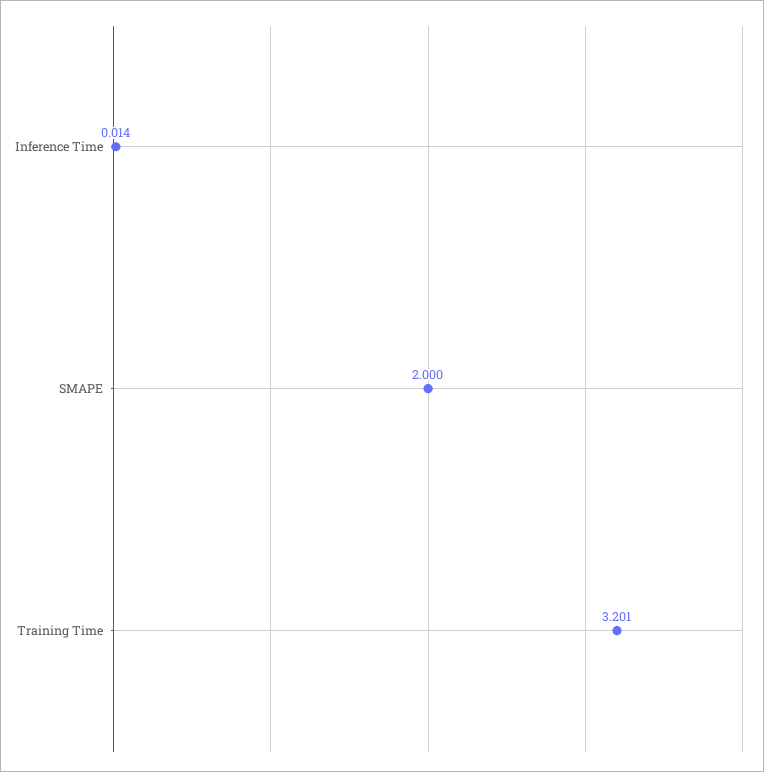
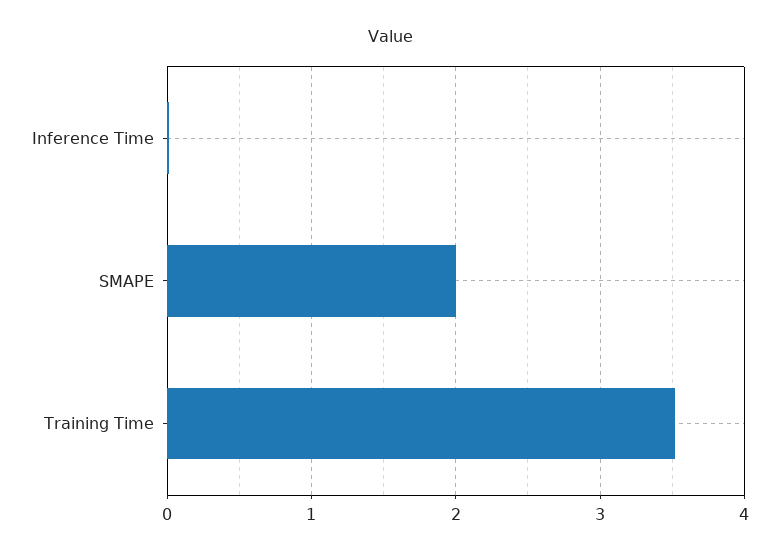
Training Time: 3.201 -> 3.5

